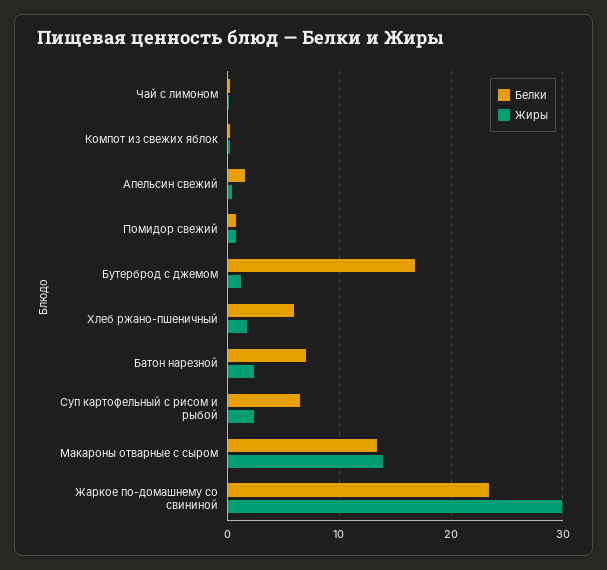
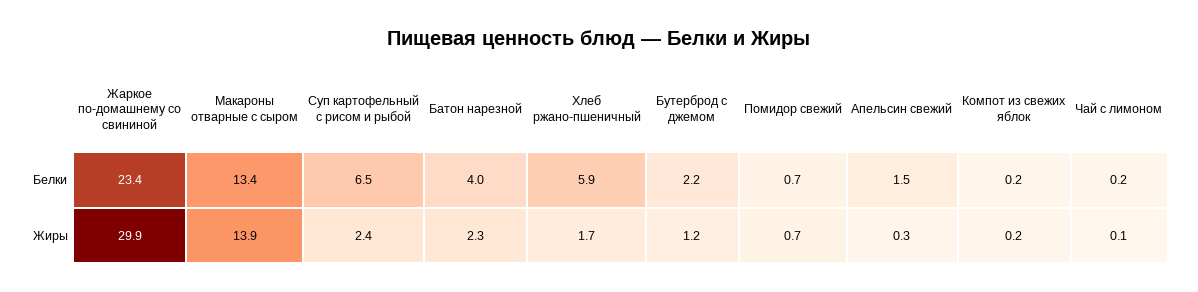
Белки, Бутерброд с джемом: 17 -> 2.2
Белки, Батон нарезной: 7 -> 4

